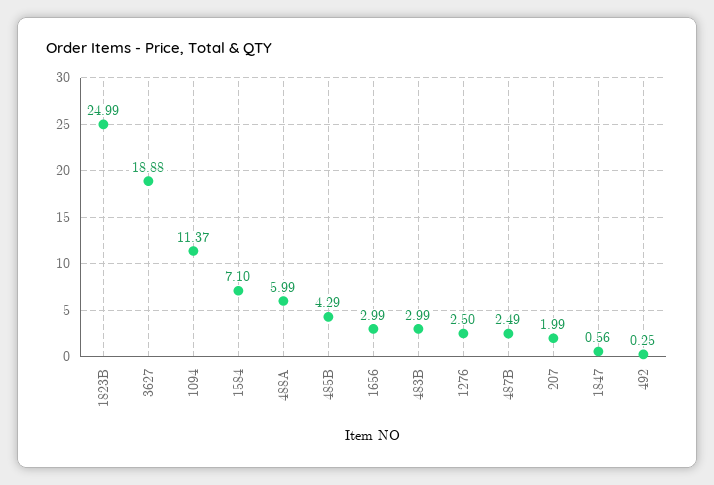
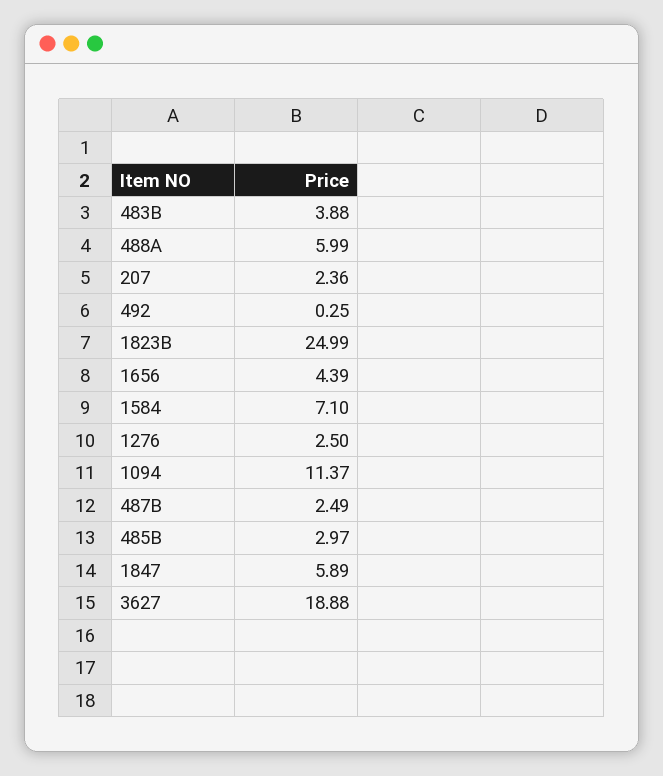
485B: 4.29 -> 2.97
1656: 2.99 -> 4.39
483B: 2.99 -> 3.88
207: 1.99 -> 2.36
1847: 0.56 -> 5.89

